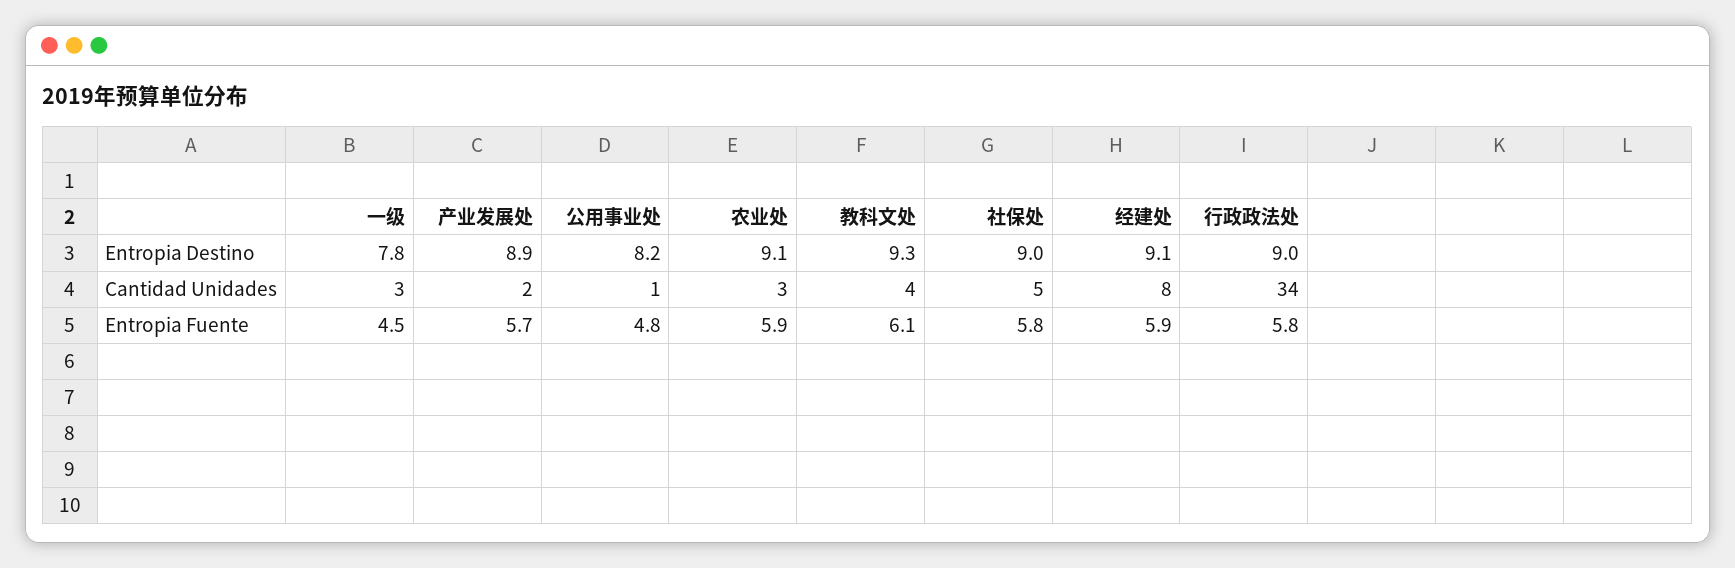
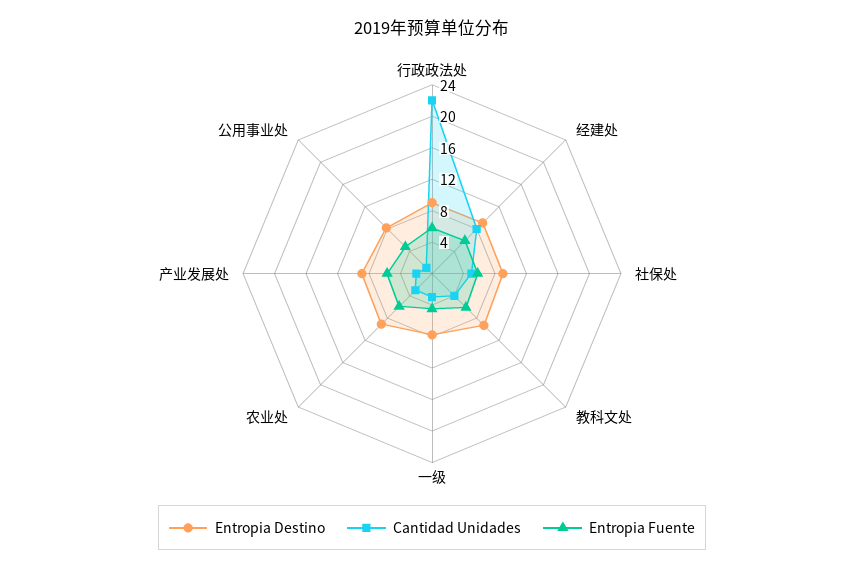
Cantidad Unidades, 行政政法处: 34 -> 22

